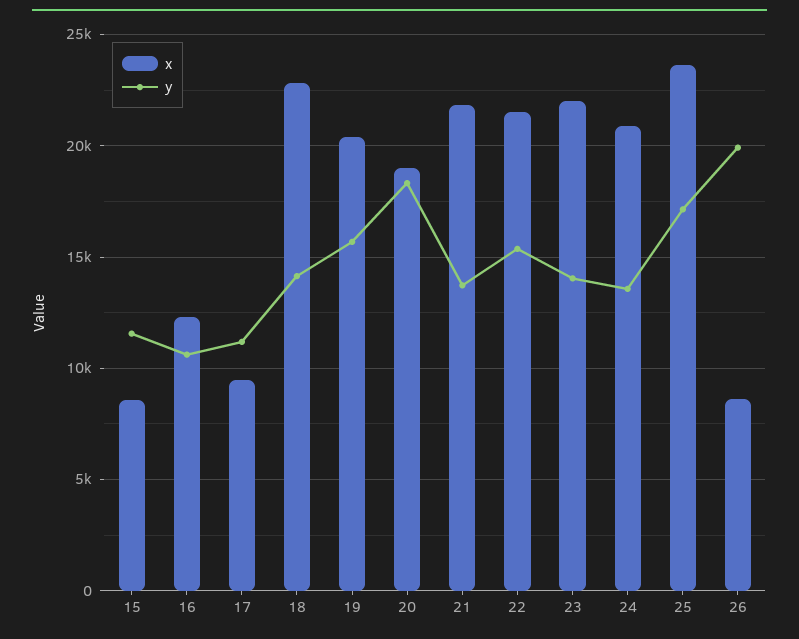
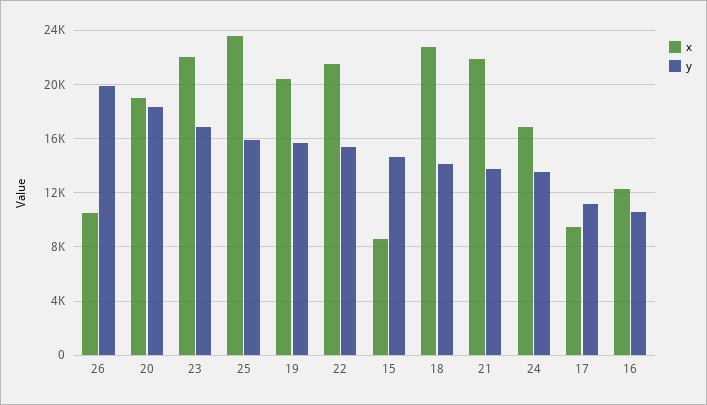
y, 15: 11500 -> 14500
y, 23: 14000 -> 17000
x, 24: 21000 -> 17000
y, 25: 17000 -> 16000
x, 26: 8500 -> 10500

